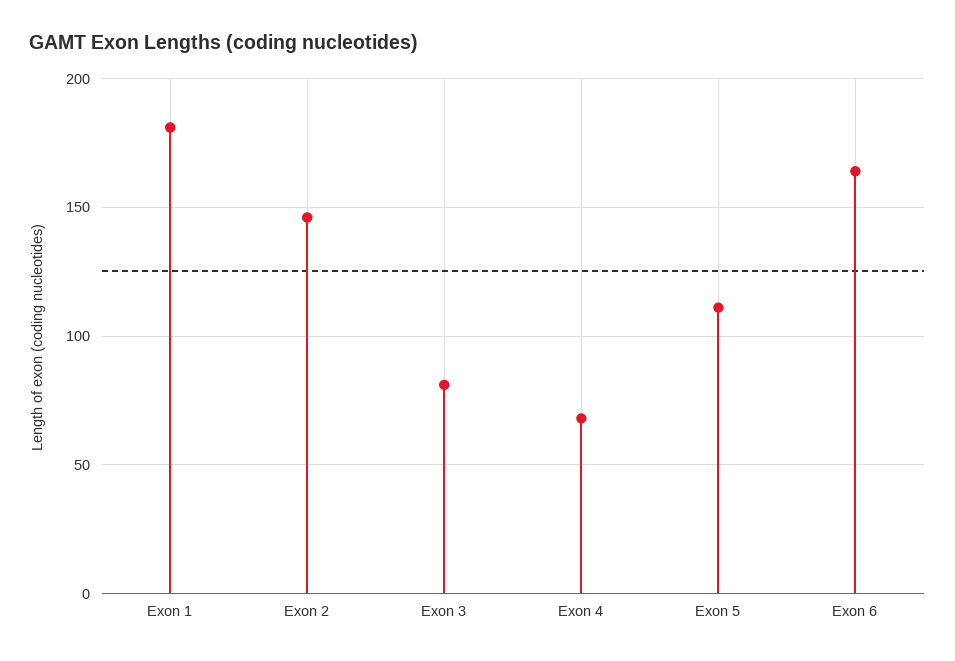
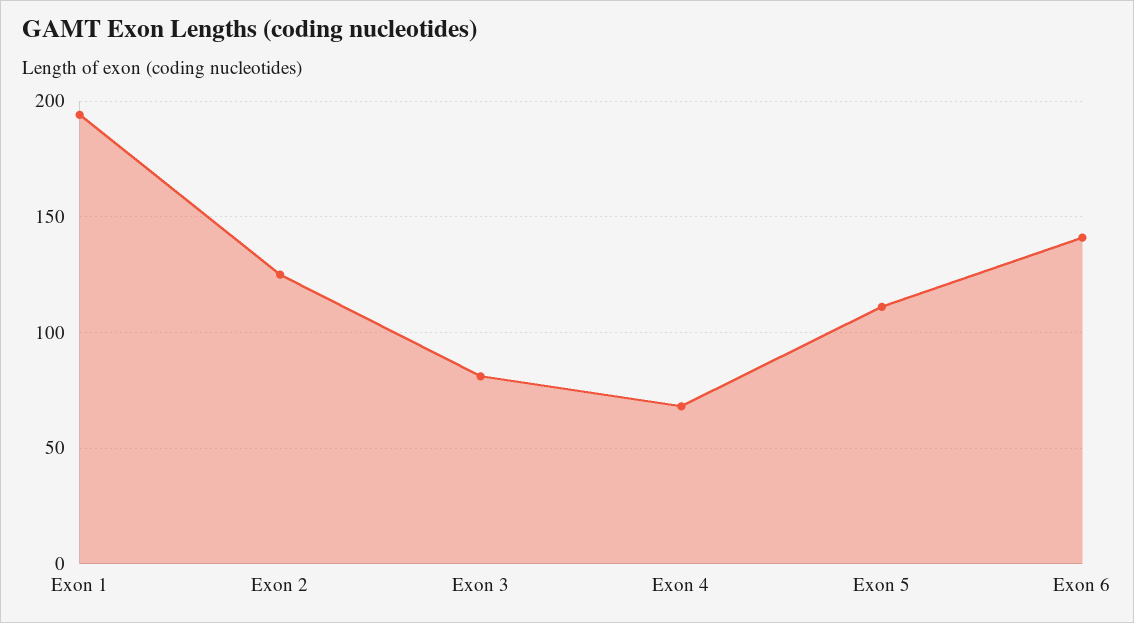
Exon 1: 180 -> 195
Exon 2: 145 -> 125
Exon 6: 165 -> 140

